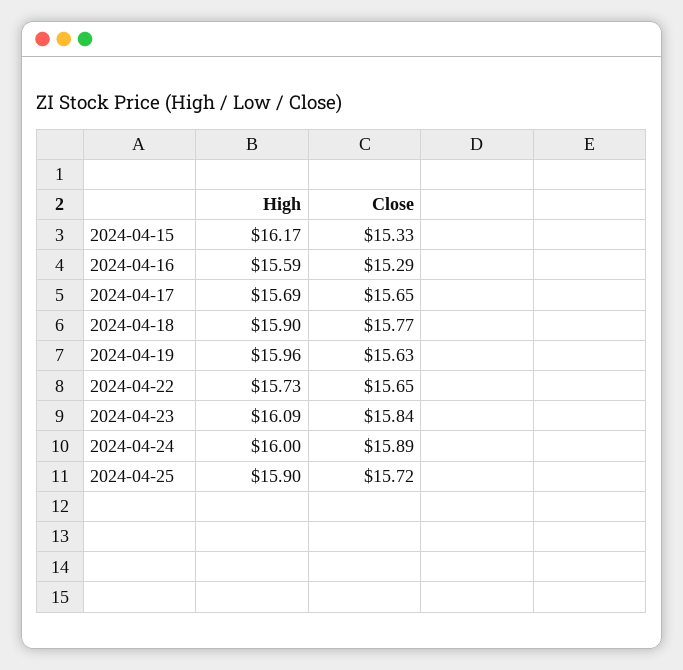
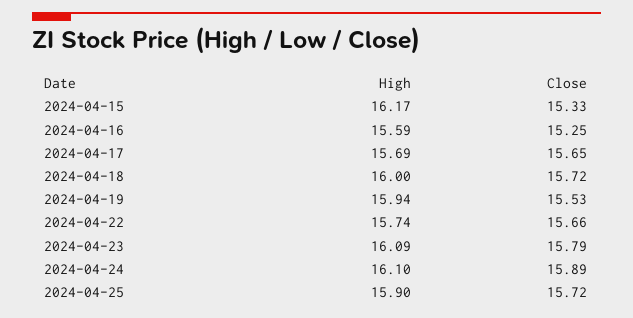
Close, 2024-04-16: 15.29 -> 15.25
High, 2024-04-18: 15.9 -> 16
Close, 2024-04-18: 15.77 -> 15.72
High, 2024-04-19: 15.96 -> 15.94
Close, 2024-04-19: 15.63 -> 15.53
High, 2024-04-22: 15.73 -> 15.74
Close, 2024-04-22: 15.65 -> 15.66
Close, 2024-04-23: 15.84 -> 15.79
High, 2024-04-24: 16 -> 16.1

